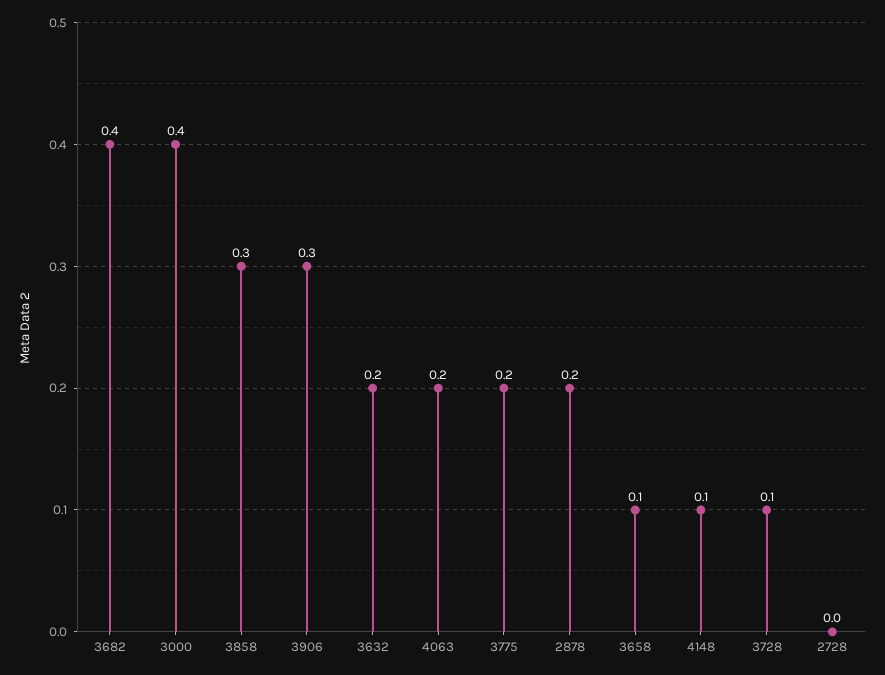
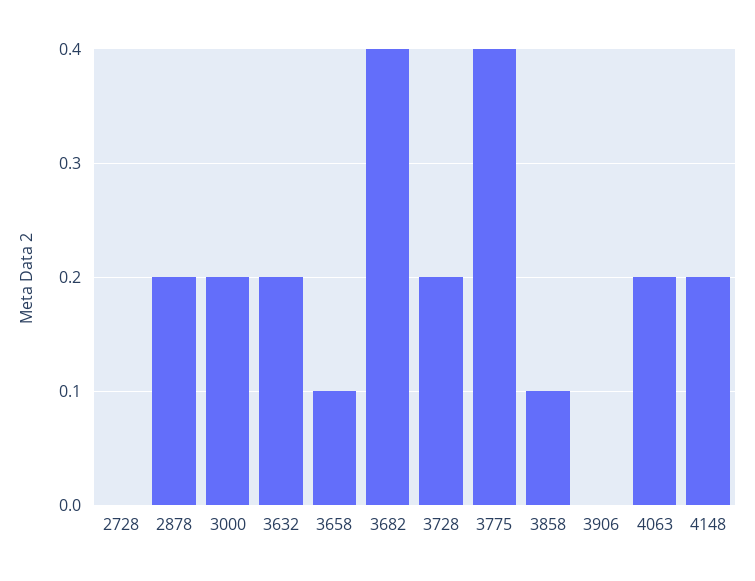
3000: 0.4 -> 0.2
3858: 0.3 -> 0.1
3906: 0.3 -> 0
3775: 0.2 -> 0.4
4148: 0.1 -> 0.2
3728: 0.1 -> 0.2

